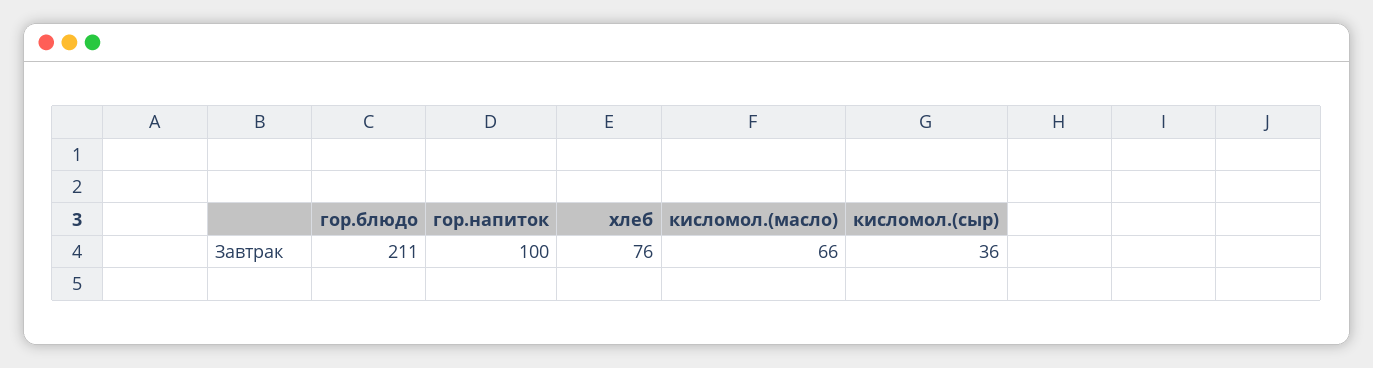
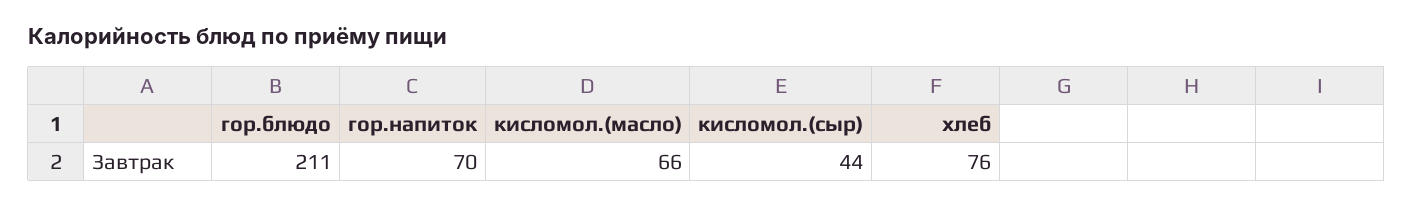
гор.напиток: 100 -> 70
кисломол.(сыр): 36 -> 44

